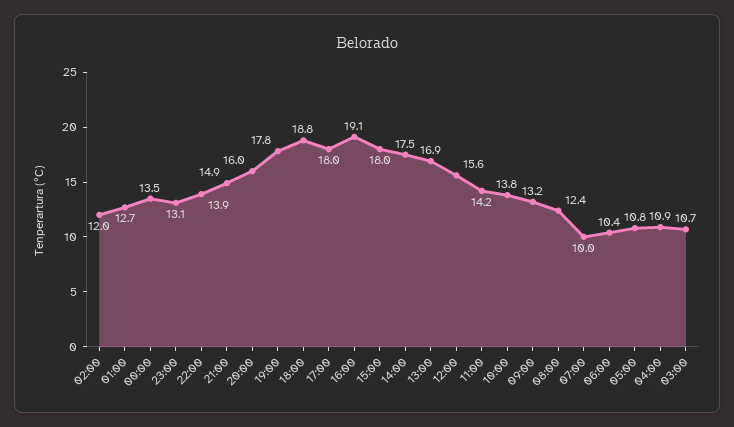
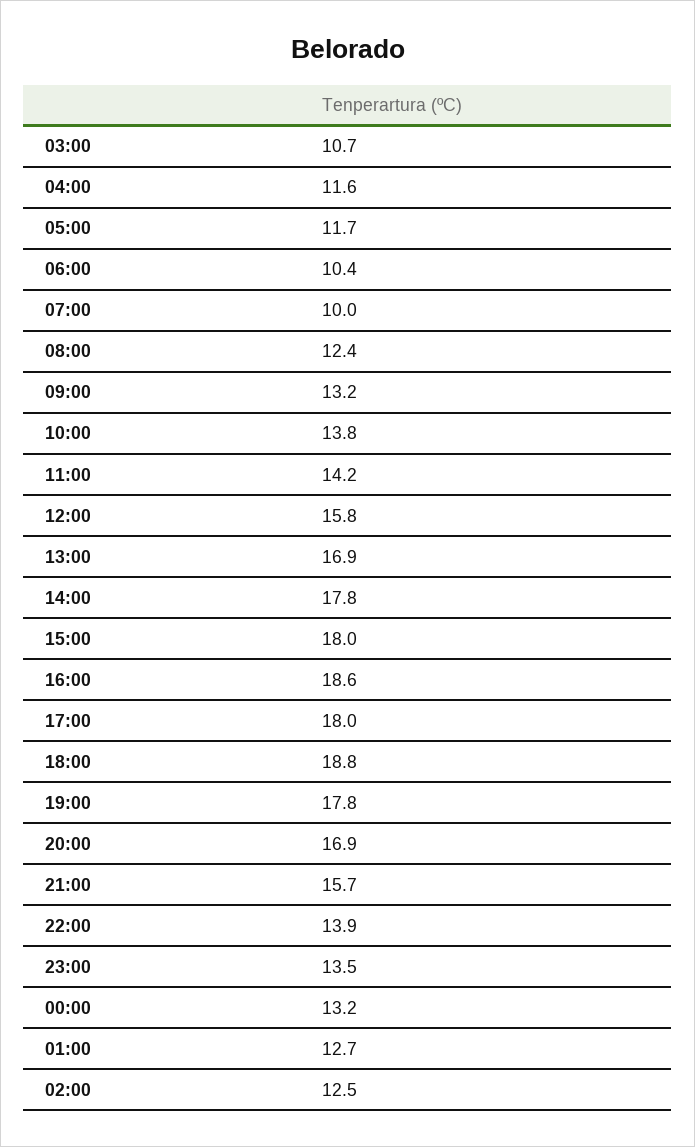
02:00: 12 -> 12.5
00:00: 13.5 -> 13.2
23:00: 13.1 -> 13.5
21:00: 14.9 -> 15.7
20:00: 16 -> 16.9
16:00: 19.1 -> 18.6
14:00: 17.5 -> 17.8
12:00: 15.6 -> 15.8
05:00: 10.8 -> 11.7
04:00: 10.9 -> 11.6

